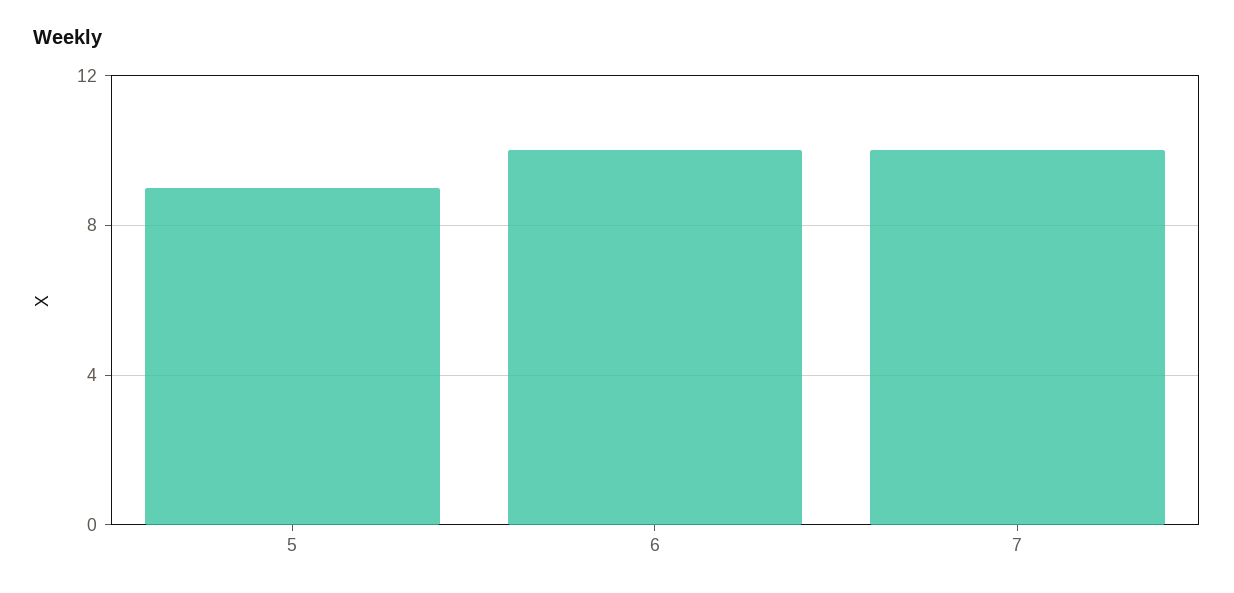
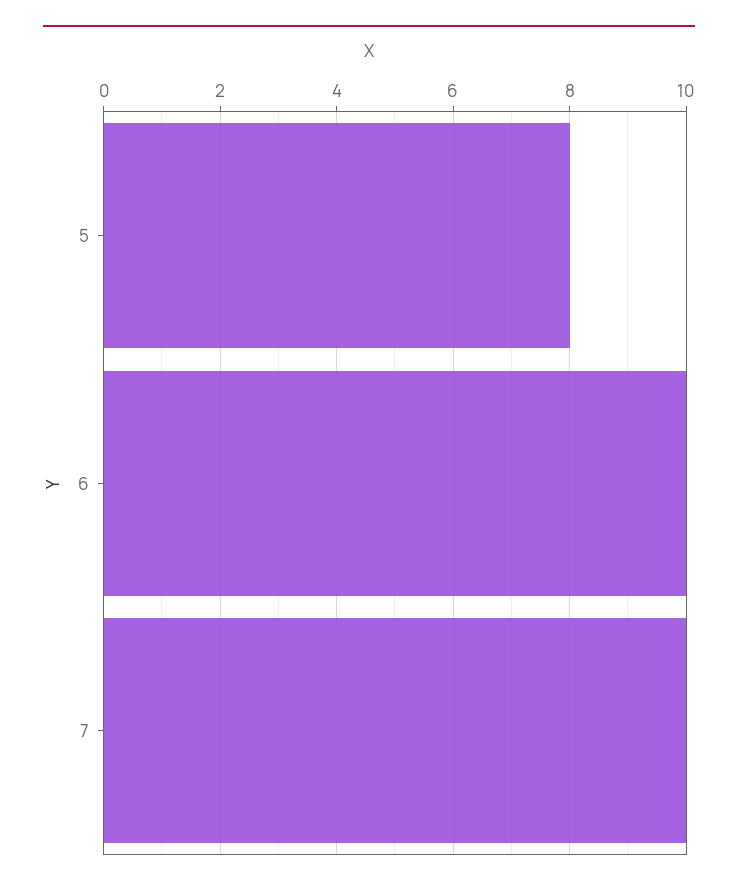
5: 9 -> 8

